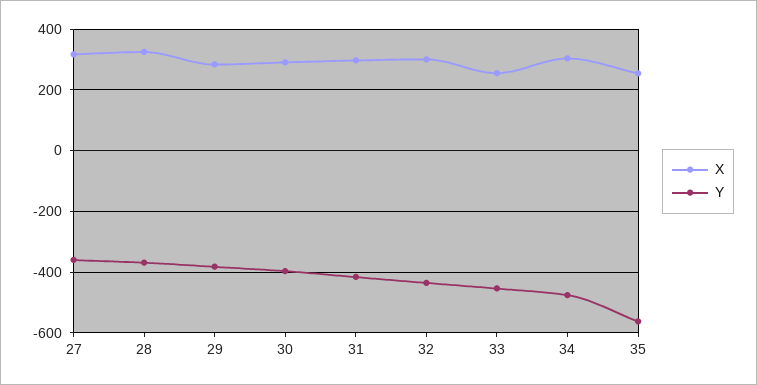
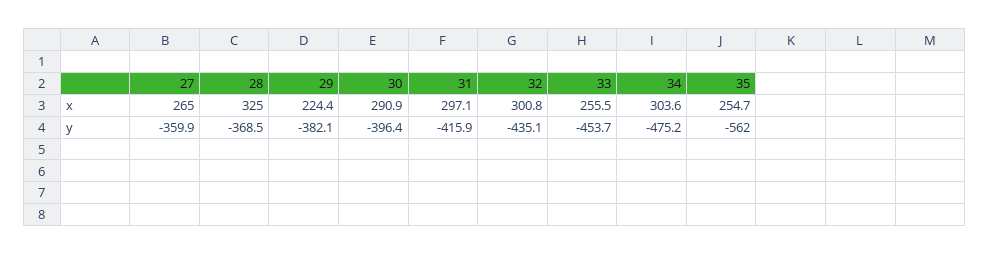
X, 27: 320 -> 265
X, 29: 280 -> 224.4

